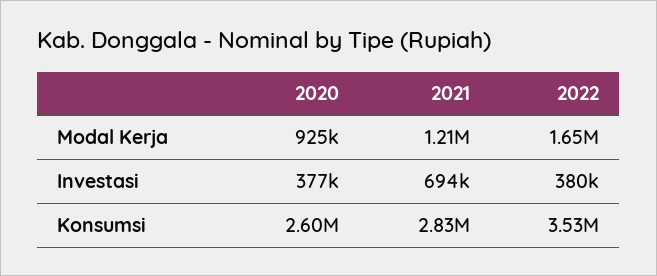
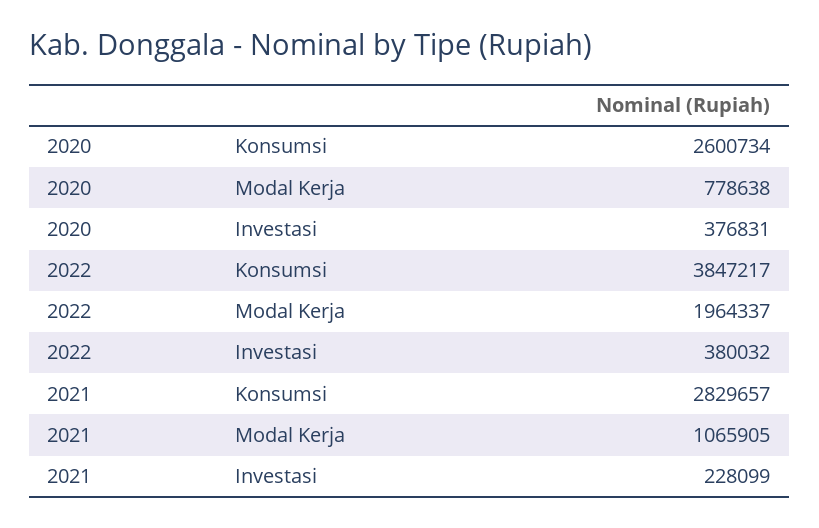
2020, Modal Kerja: 925000 -> 778638
2021, Modal Kerja: 1210000 -> 1065905
2022, Modal Kerja: 1650000 -> 1964337
2021, Investasi: 694000 -> 228099
2022, Konsumsi: 3530000 -> 3847217

